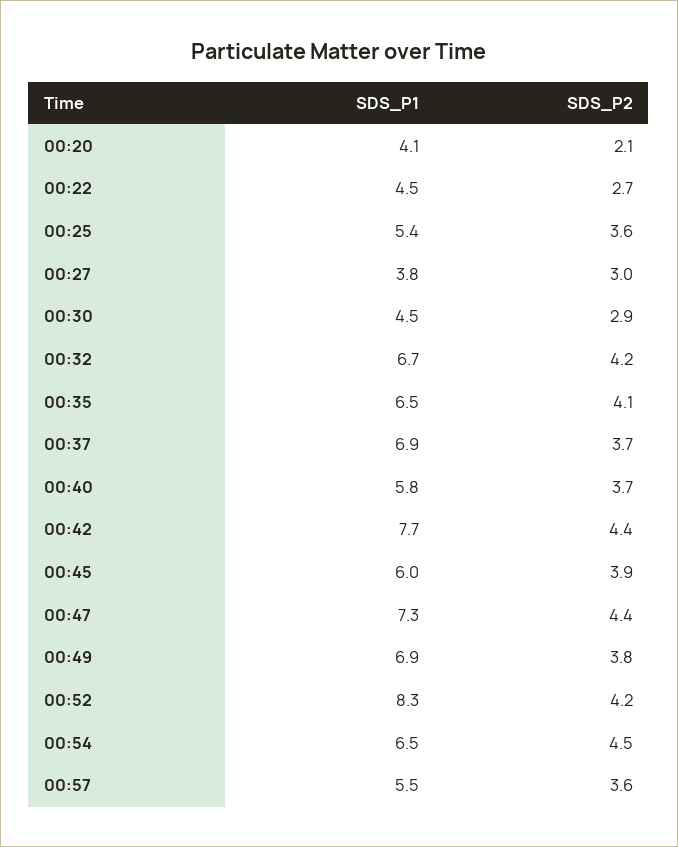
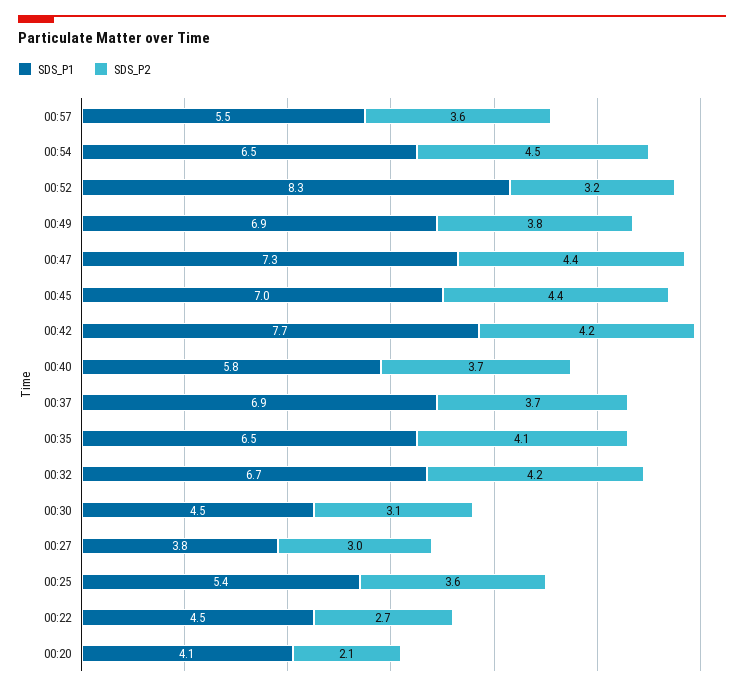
SDS_P2, 00:30: 2.9 -> 3.1
SDS_P2, 00:42: 4.4 -> 4.2
SDS_P1, 00:45: 6 -> 7
SDS_P2, 00:45: 3.9 -> 4.4
SDS_P2, 00:52: 4.2 -> 3.2

